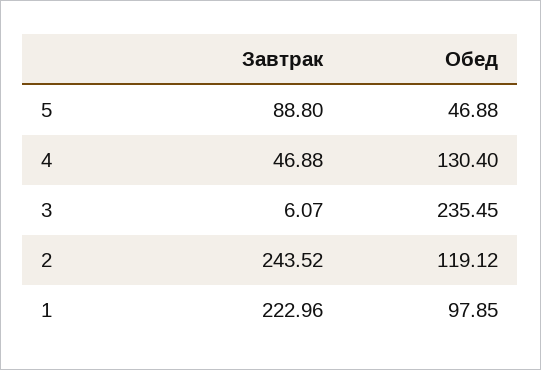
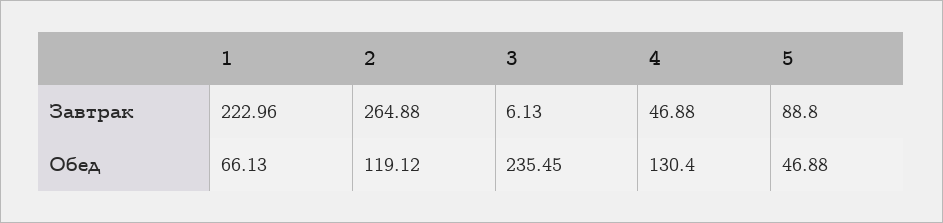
Завтрак, 3: 6.07 -> 6.13
Завтрак, 2: 243.52 -> 264.88
Обед, 1: 97.85 -> 66.13

